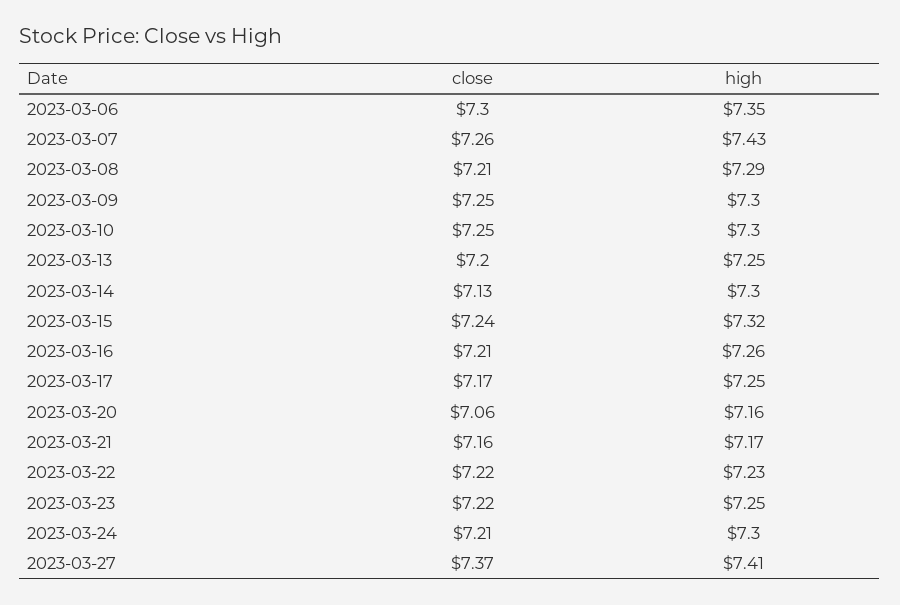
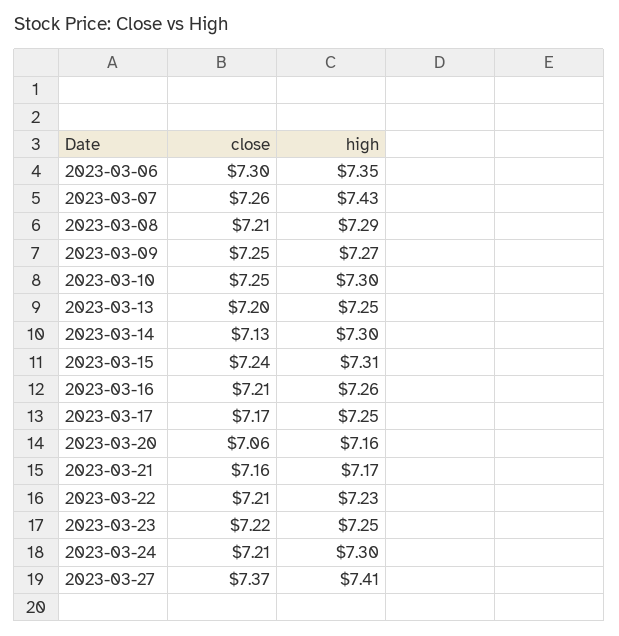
high, 2023-03-09: 7.3 -> 7.27
high, 2023-03-15: 7.32 -> 7.31
close, 2023-03-22: 7.22 -> 7.21

